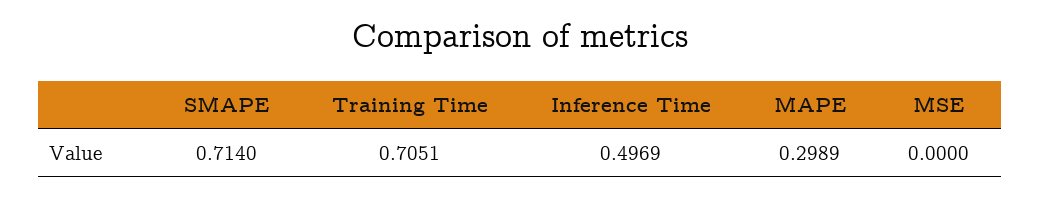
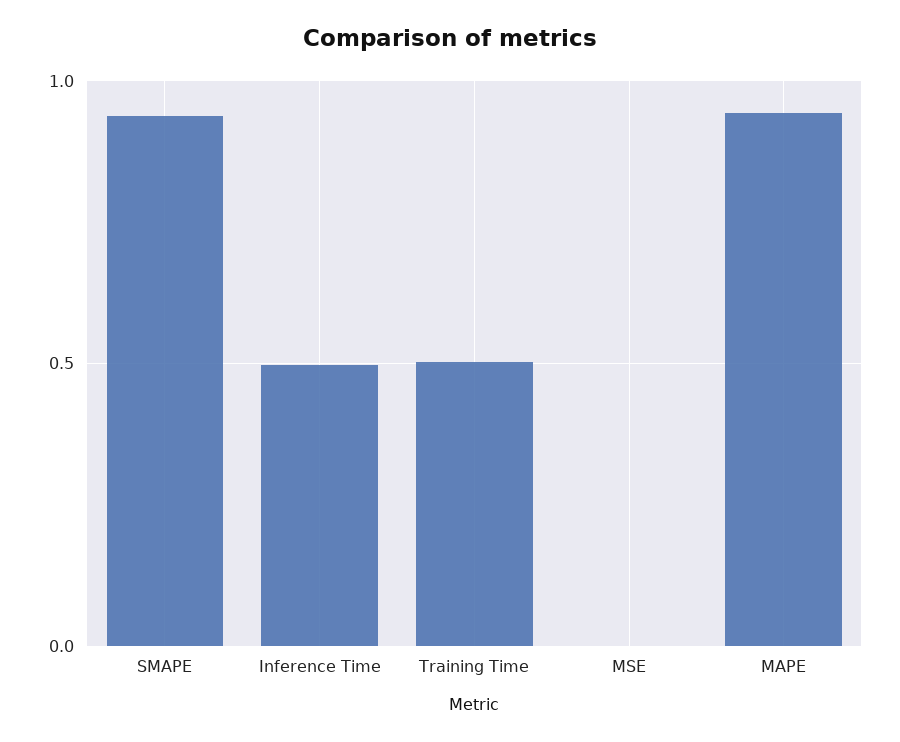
SMAPE: 0.714 -> 0.95
Training Time: 0.7051 -> 0.5
MAPE: 0.2989 -> 0.95

